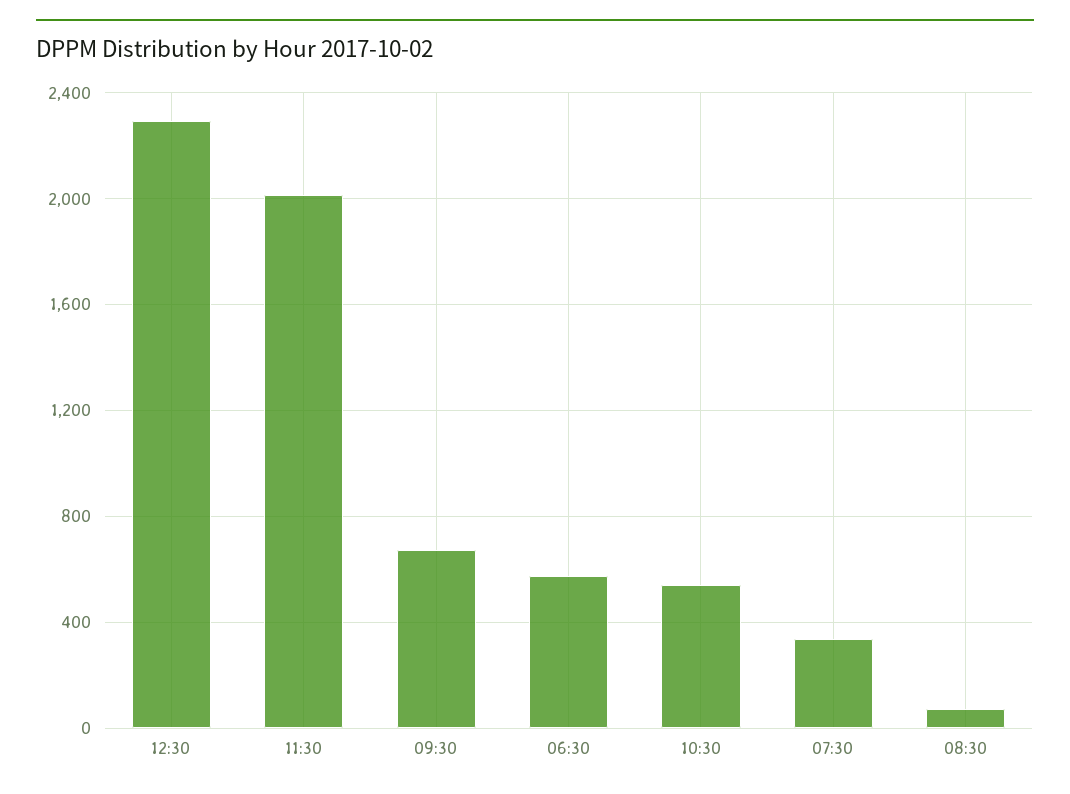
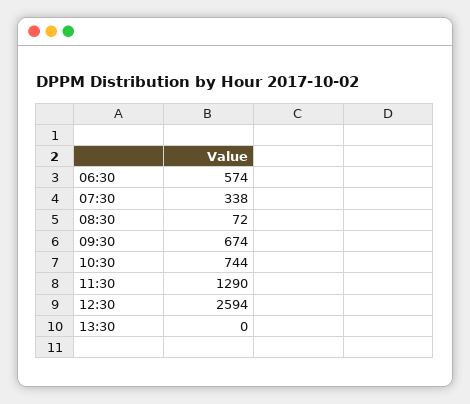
12:30: 2300 -> 2594
11:30: 2000 -> 1290
10:30: 550 -> 744
13:30: none -> 0

